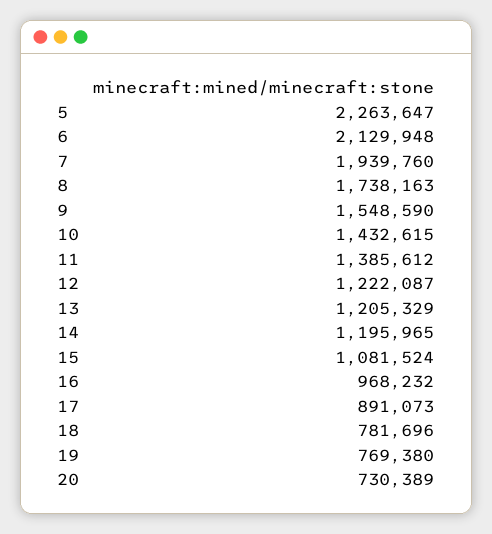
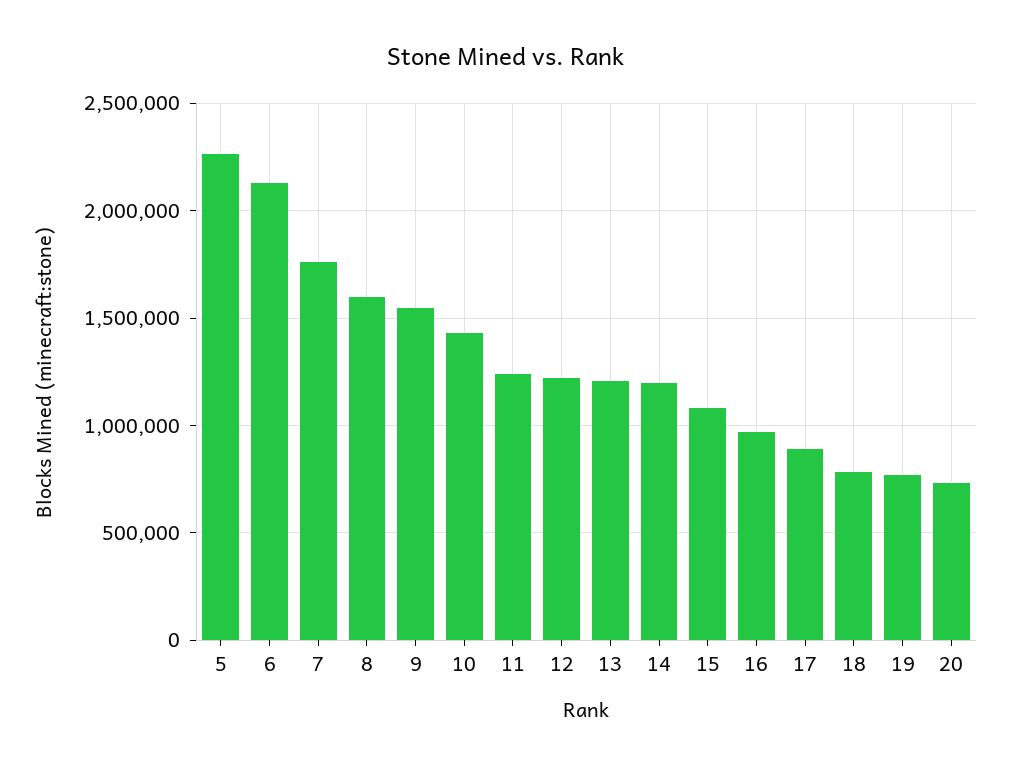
7: 1939760 -> 1750000
8: 1738163 -> 1600000
11: 1385612 -> 1250000

